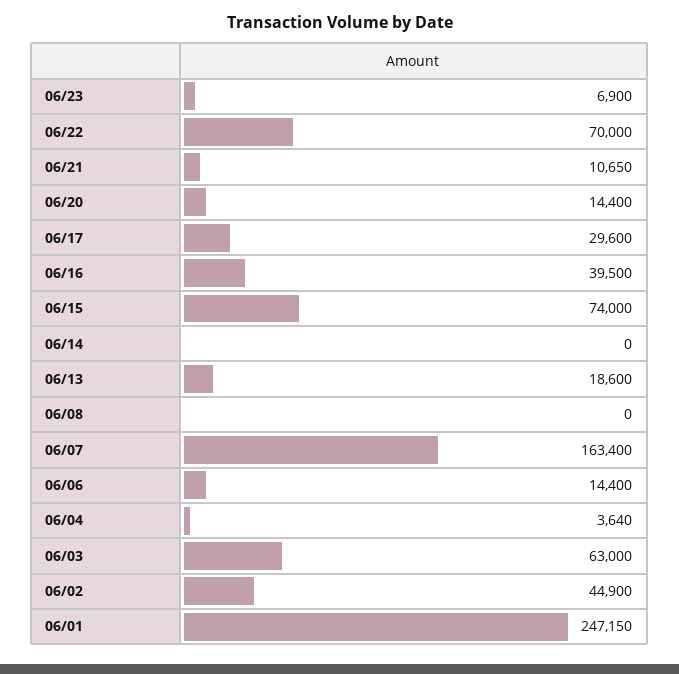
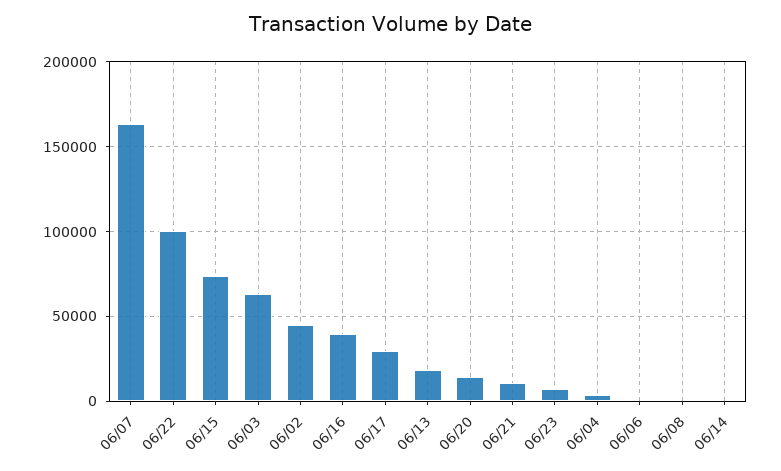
06/22: 70000 -> 100000
06/06: 14400 -> 0
06/01: 247150 -> none

